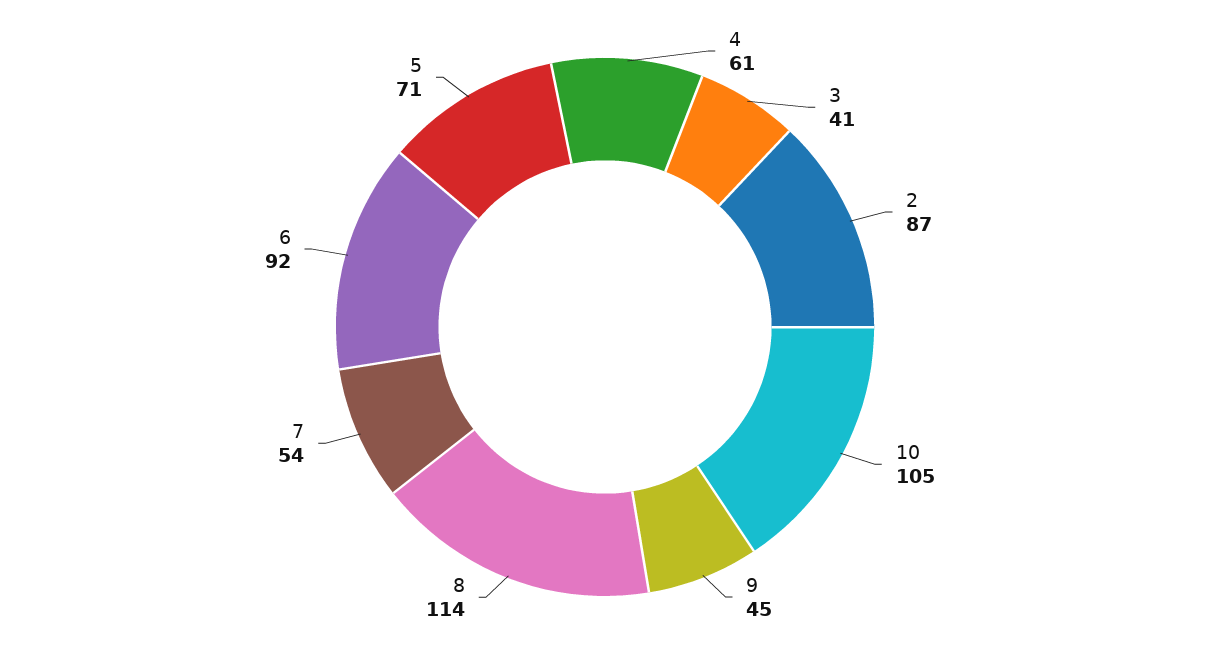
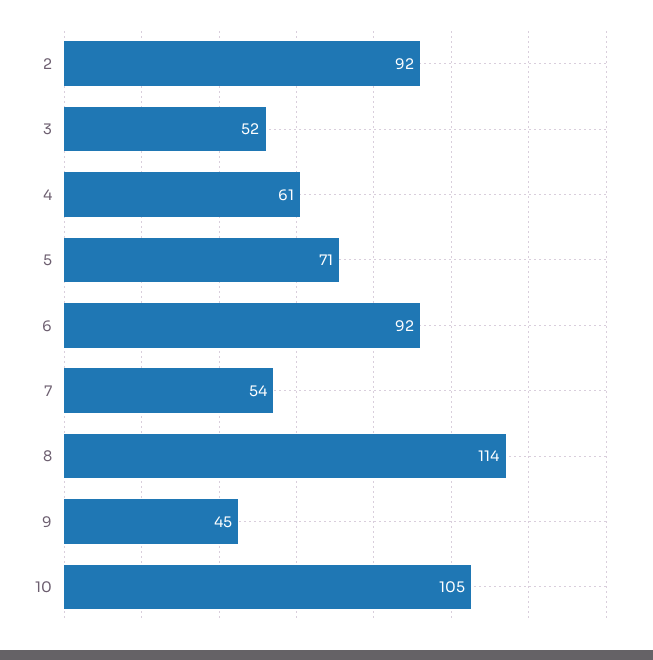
3: 41 -> 52
2: 87 -> 92

